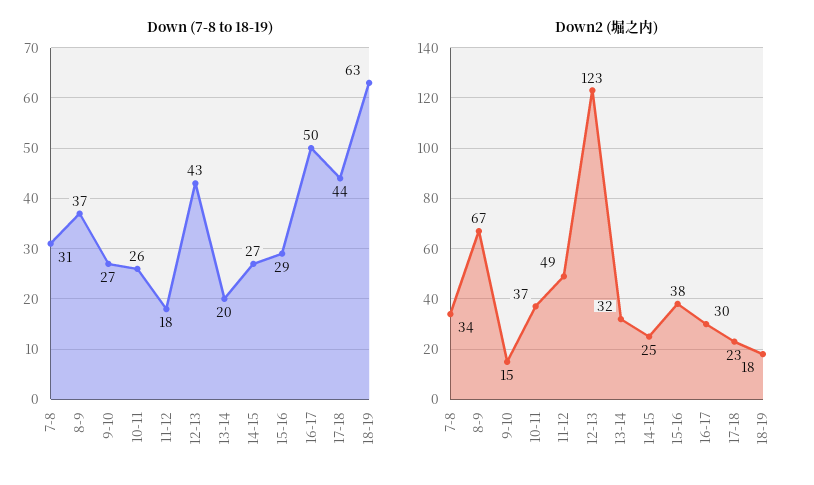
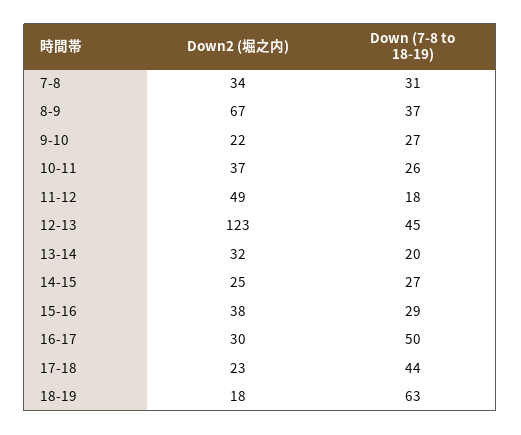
Down (7-8 to 18-19), 12-13: 43 -> 45
Down2 (堀之内), 9-10: 15 -> 22

